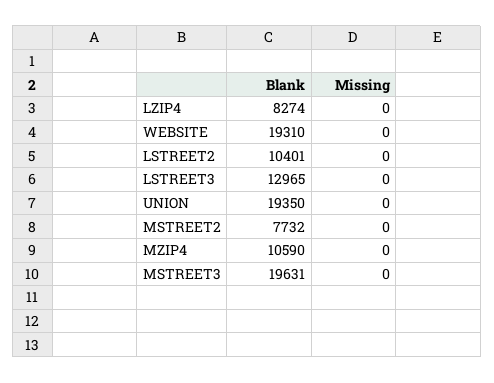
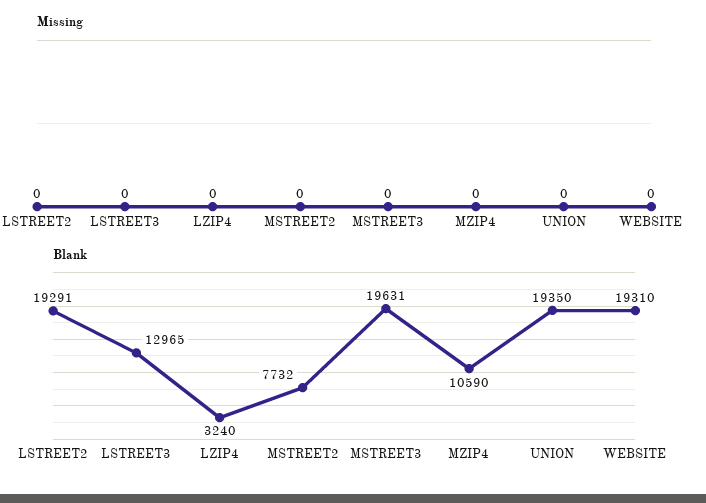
Blank, LZIP4: 8274 -> 3240
Blank, LSTREET2: 10401 -> 19291

